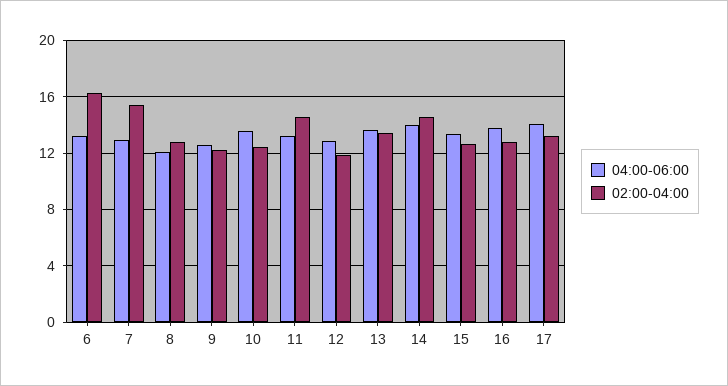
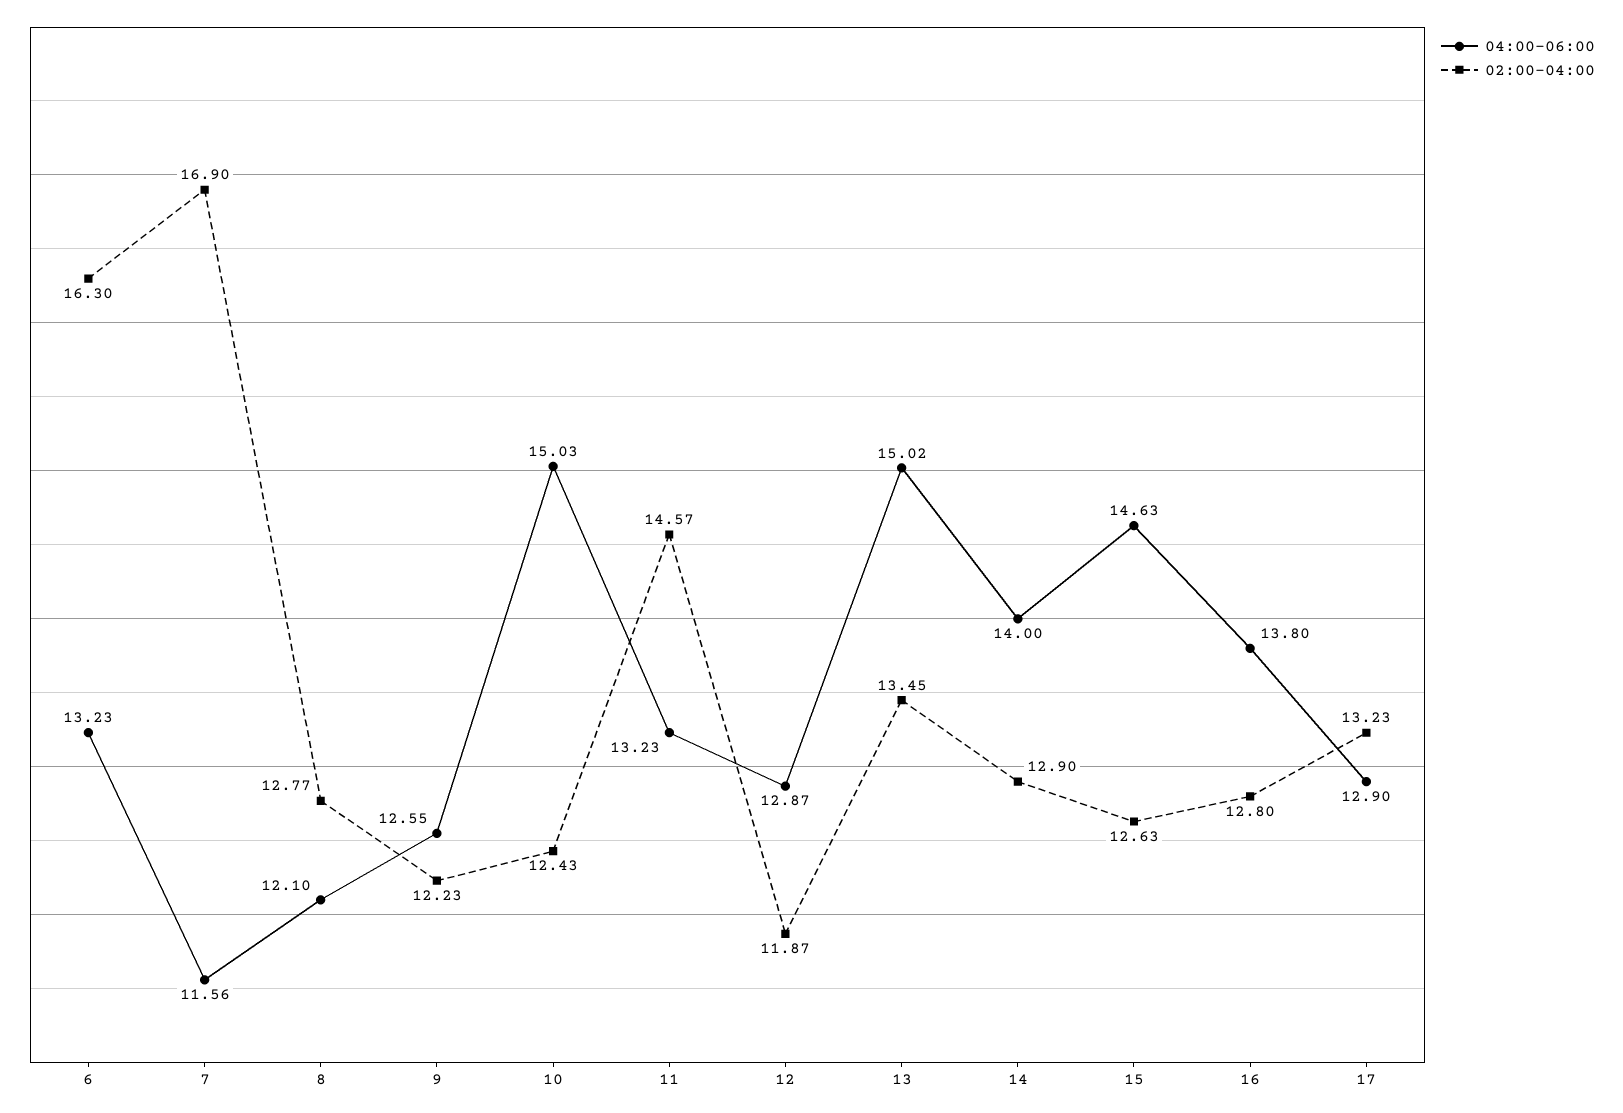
04:00-06:00, 7: 13 -> 11.56
02:00-04:00, 7: 15.5 -> 16.9
04:00-06:00, 10: 13.5 -> 15.03
04:00-06:00, 13: 13.5 -> 15.02
02:00-04:00, 14: 14.5 -> 12.9
04:00-06:00, 15: 13.5 -> 14.63
04:00-06:00, 17: 14 -> 12.9

